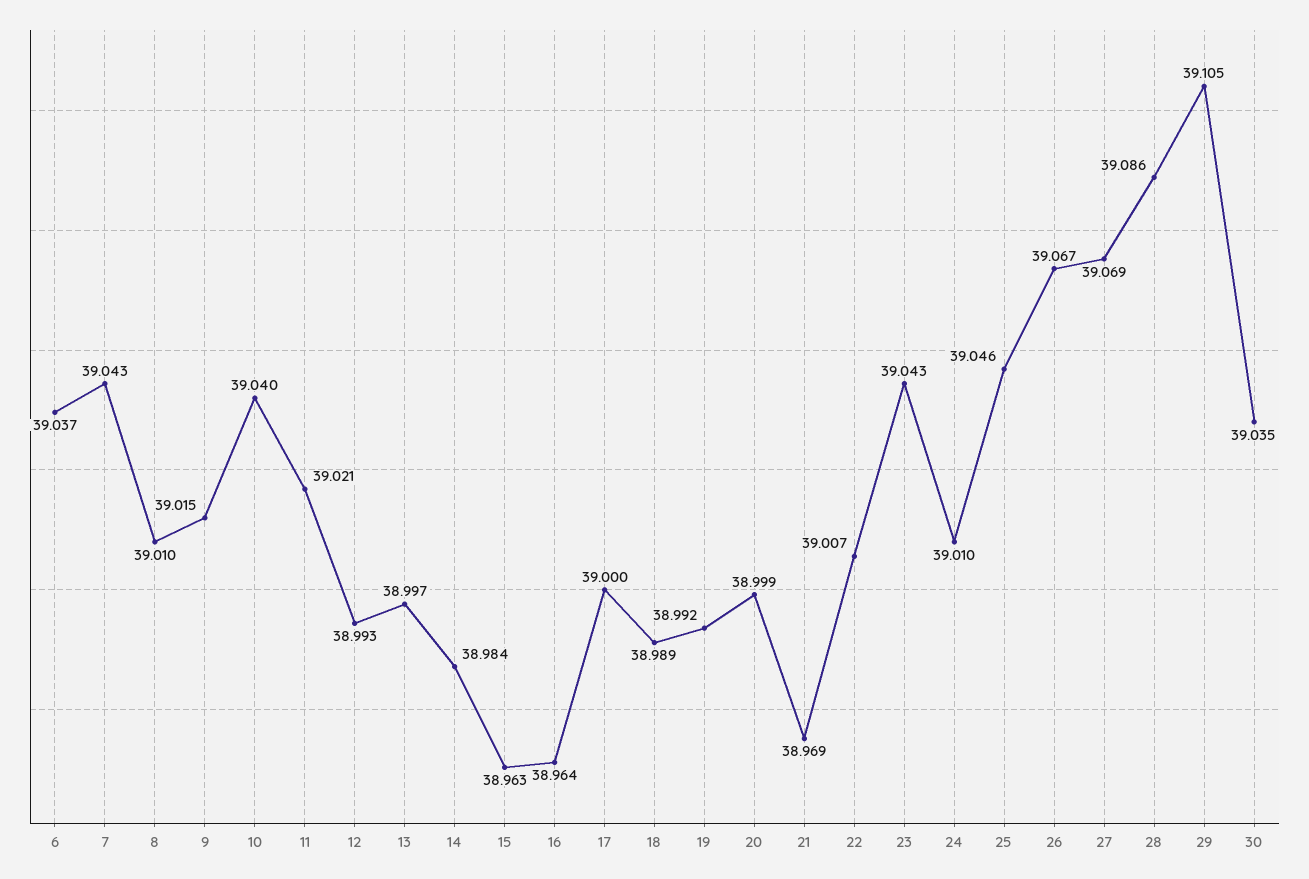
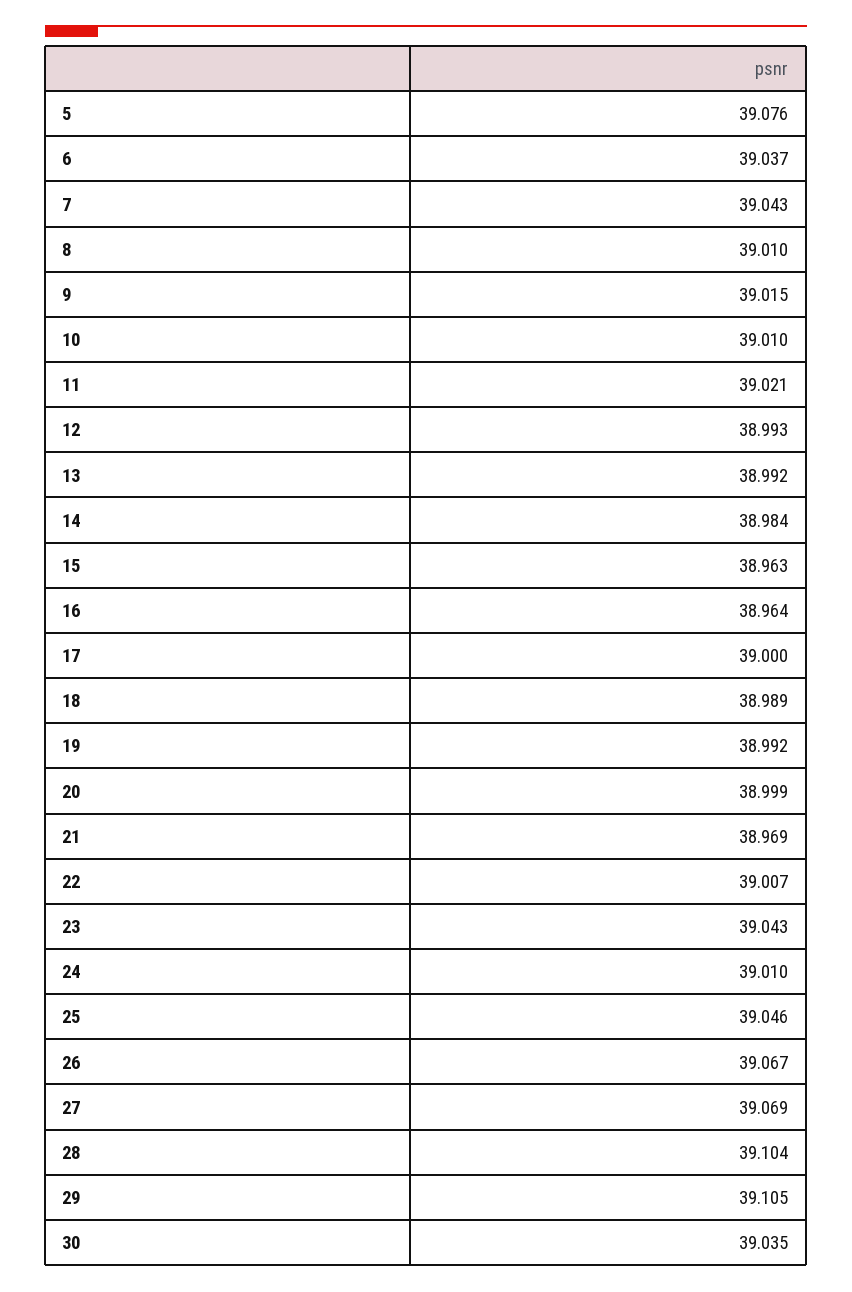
10: 39.04 -> 39.01
13: 38.997 -> 38.992
28: 39.086 -> 39.104
5: none -> 39.076

